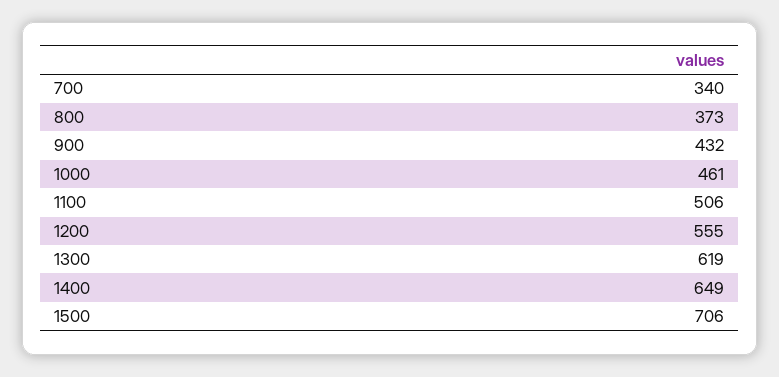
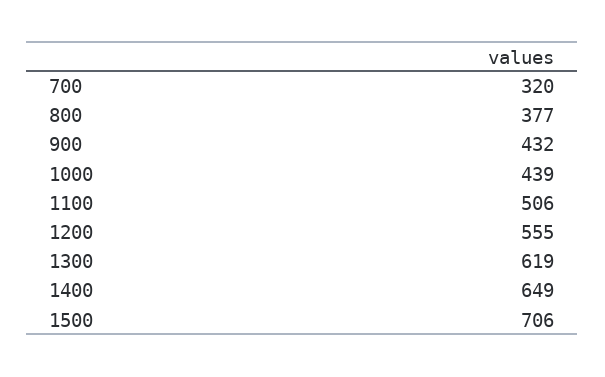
700: 340 -> 320
800: 373 -> 377
1000: 461 -> 439

